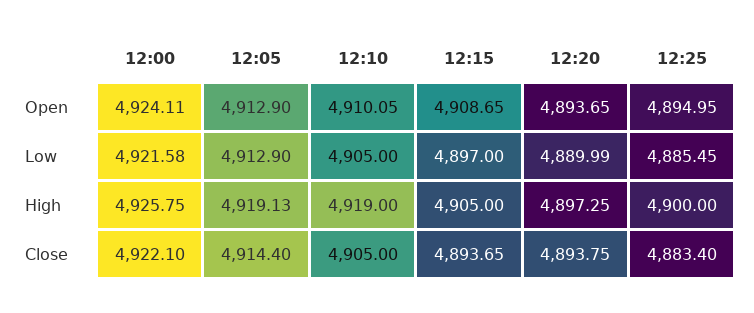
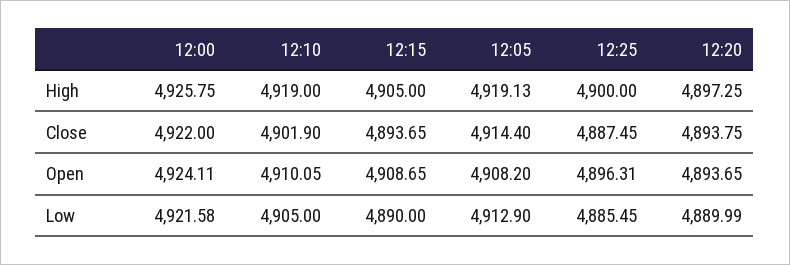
12:05, Open: 4912.9 -> 4908.2
12:25, Open: 4894.95 -> 4896.31
12:15, Low: 4897 -> 4890
12:00, Close: 4922.1 -> 4922
12:10, Close: 4905 -> 4901.9
12:25, Close: 4883.4 -> 4887.45

